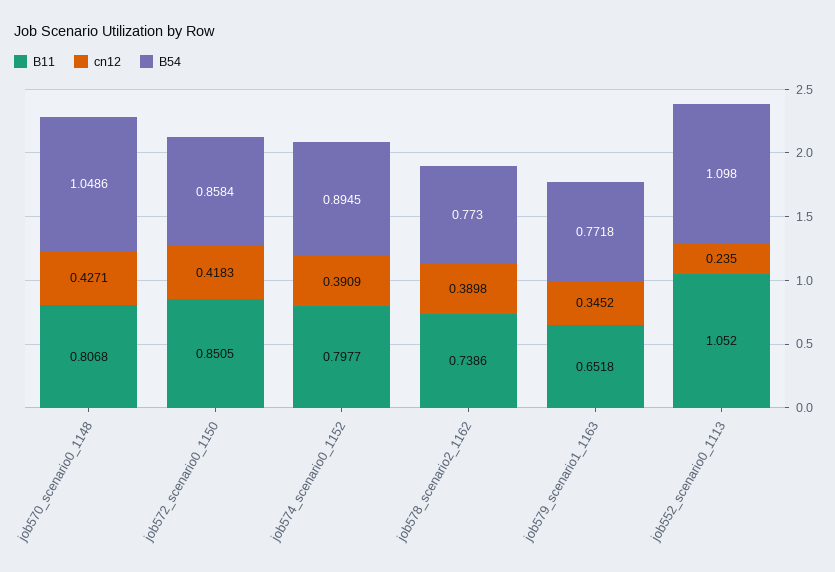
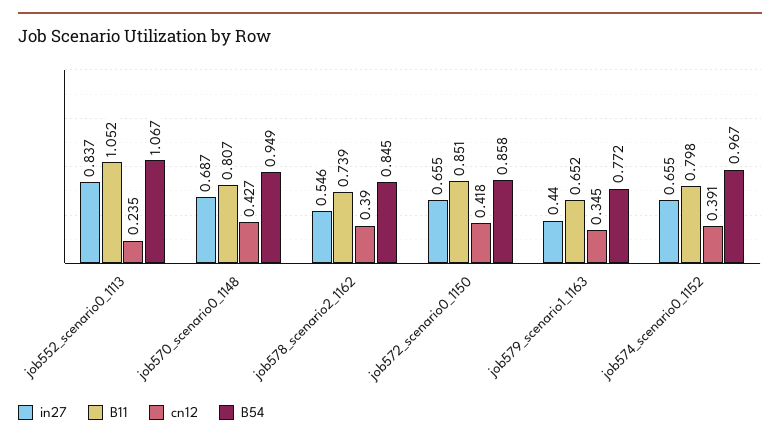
B54, job570_scenario0_1148: 1.0486 -> 0.949
B54, job574_scenario0_1152: 0.8945 -> 0.967
B54, job578_scenario2_1162: 0.773 -> 0.845
B54, job552_scenario0_1113: 1.098 -> 1.067
in27, job552_scenario0_1113: none -> 0.837
in27, job570_scenario0_1148: none -> 0.687
in27, job578_scenario2_1162: none -> 0.546
in27, job572_scenario0_1150: none -> 0.655
in27, job579_scenario1_1163: none -> 0.44
in27, job574_scenario0_1152: none -> 0.655

